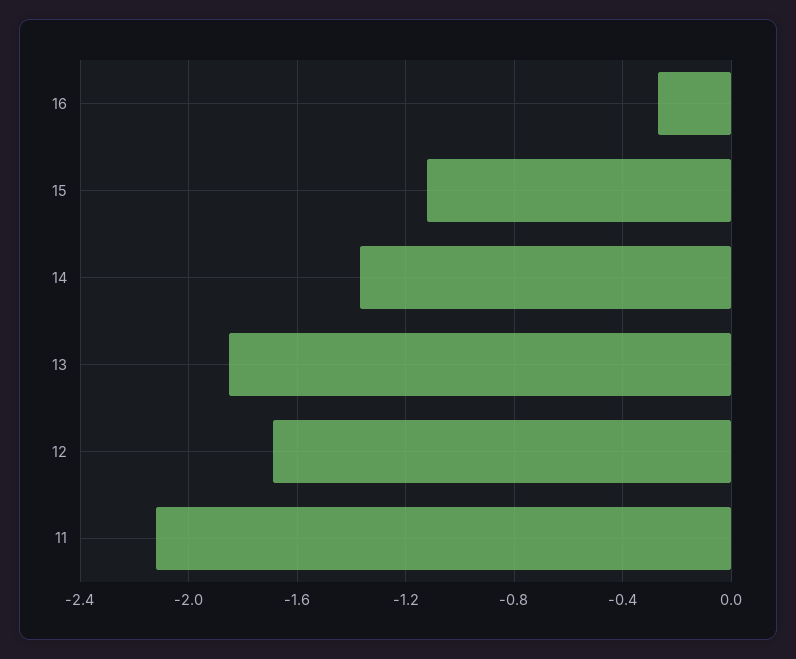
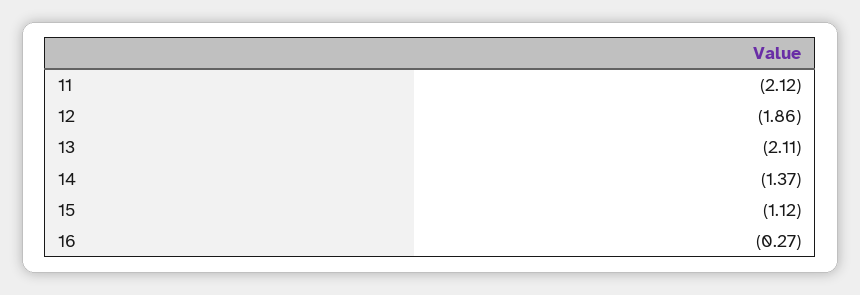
13: -1.85 -> -2.11
12: -1.7 -> -1.86

